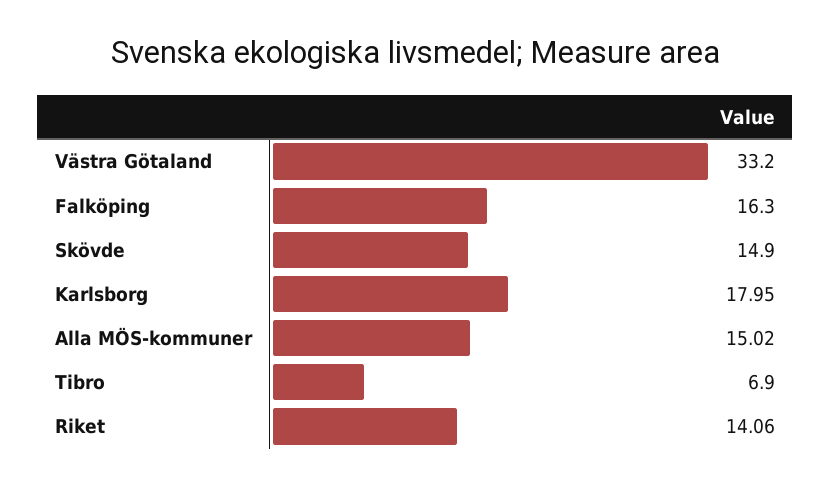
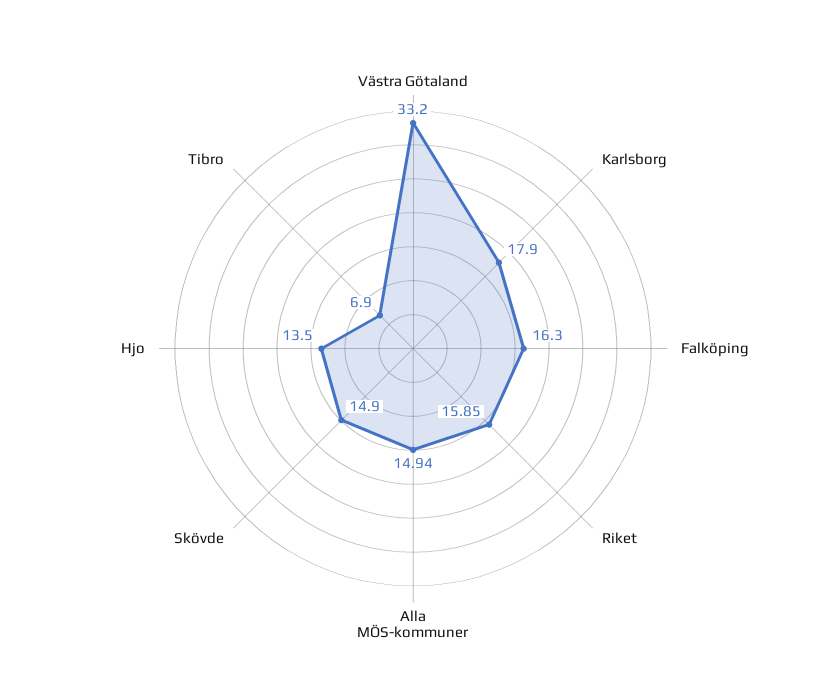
Karlsborg: 17.95 -> 17.9
Alla MÖS-kommuner: 15.02 -> 14.94
Riket: 14.06 -> 15.85
Hjo: none -> 13.5

